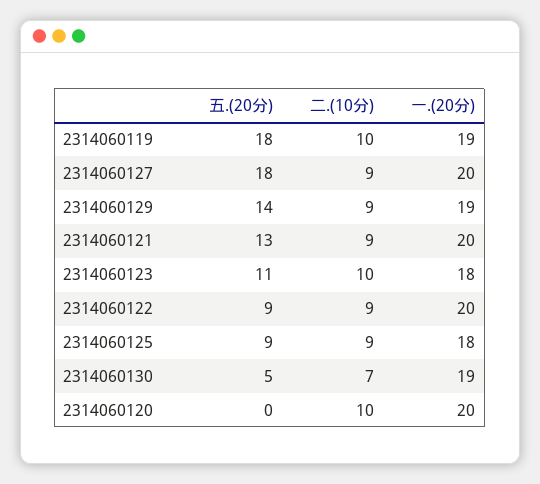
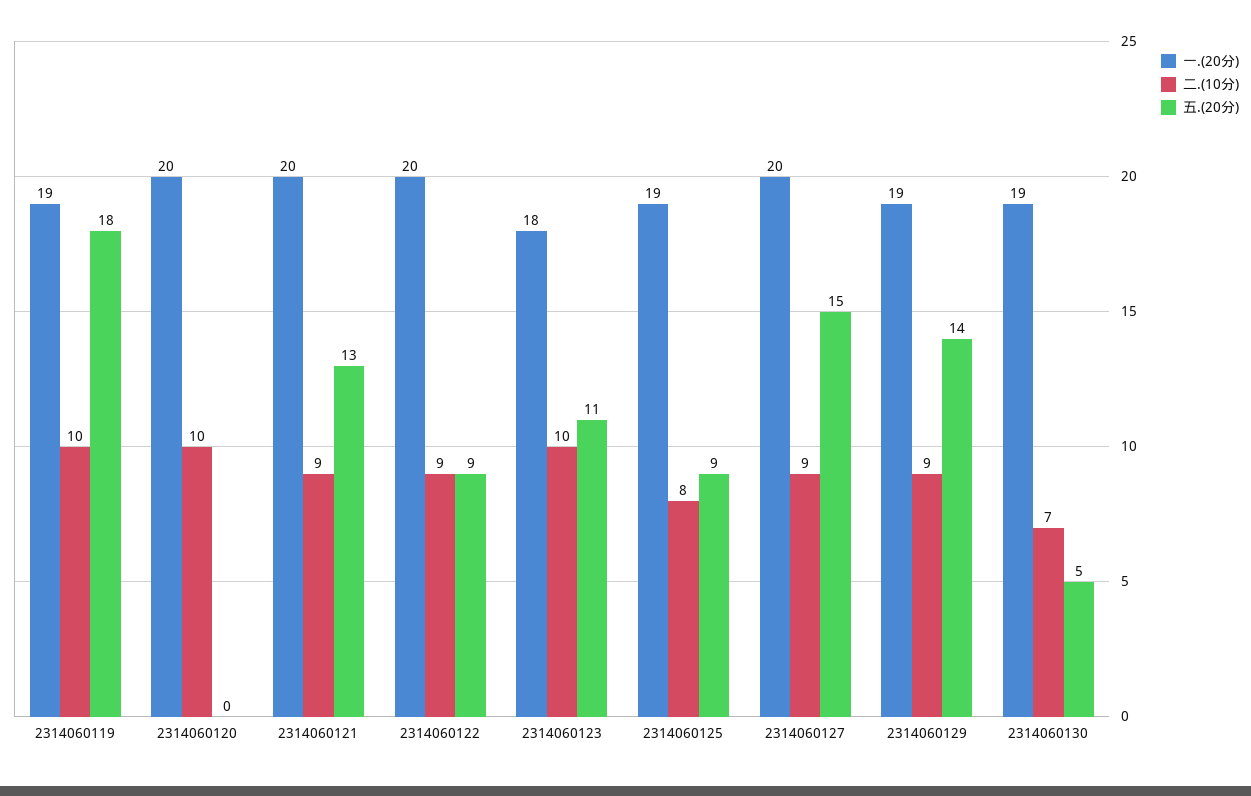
五.(20分), 2314060127: 18 -> 15
二.(10分), 2314060125: 9 -> 8
一.(20分), 2314060125: 18 -> 19

